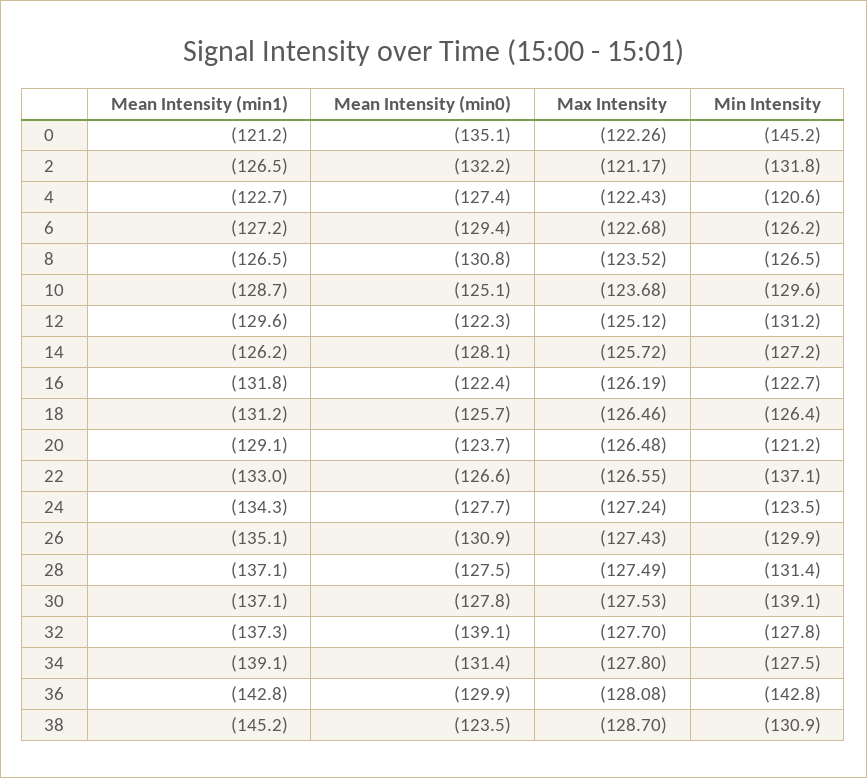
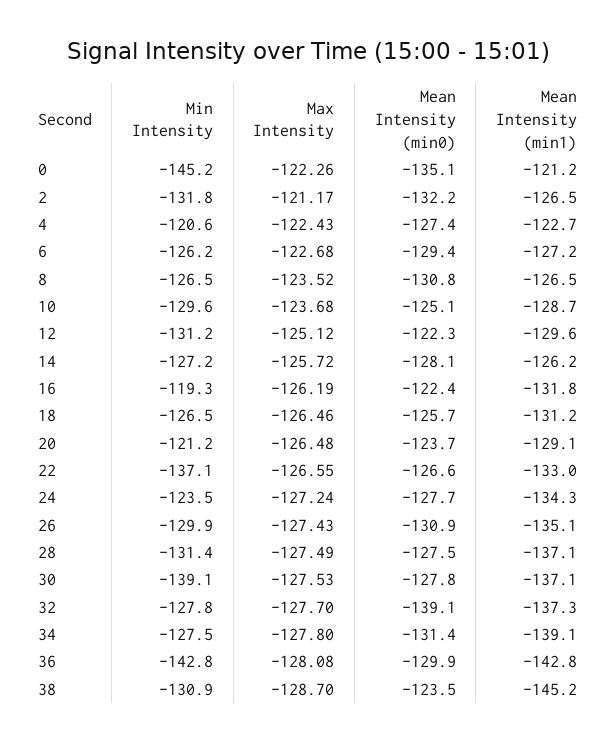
Min Intensity, 16: -122.7 -> -119.3
Min Intensity, 18: -126.4 -> -126.5

